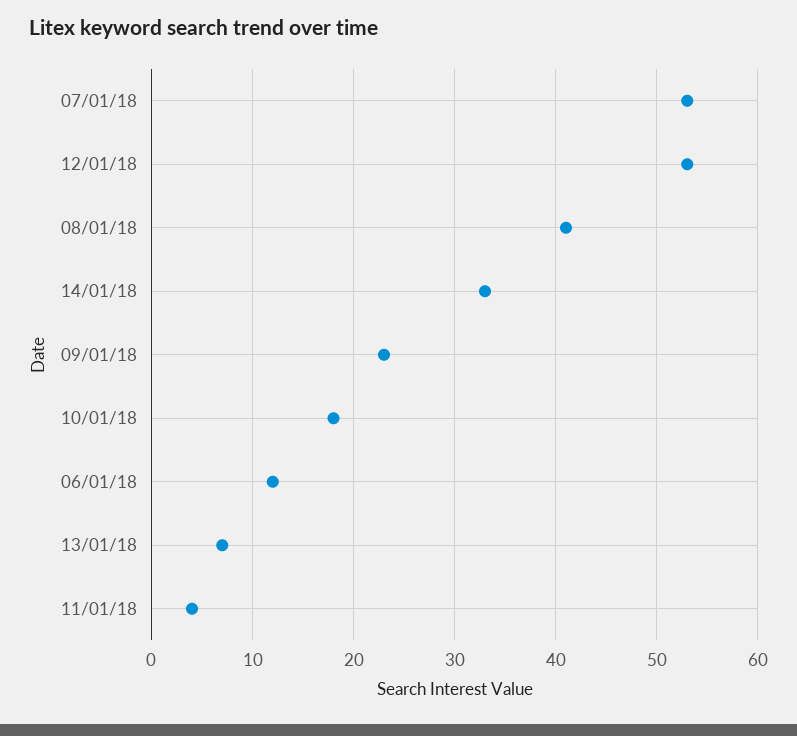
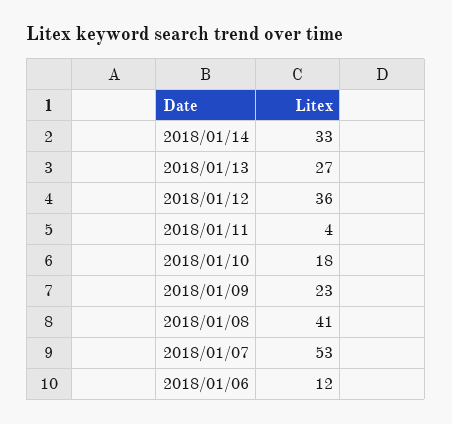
12/01/18: 53 -> 36
13/01/18: 7 -> 27

